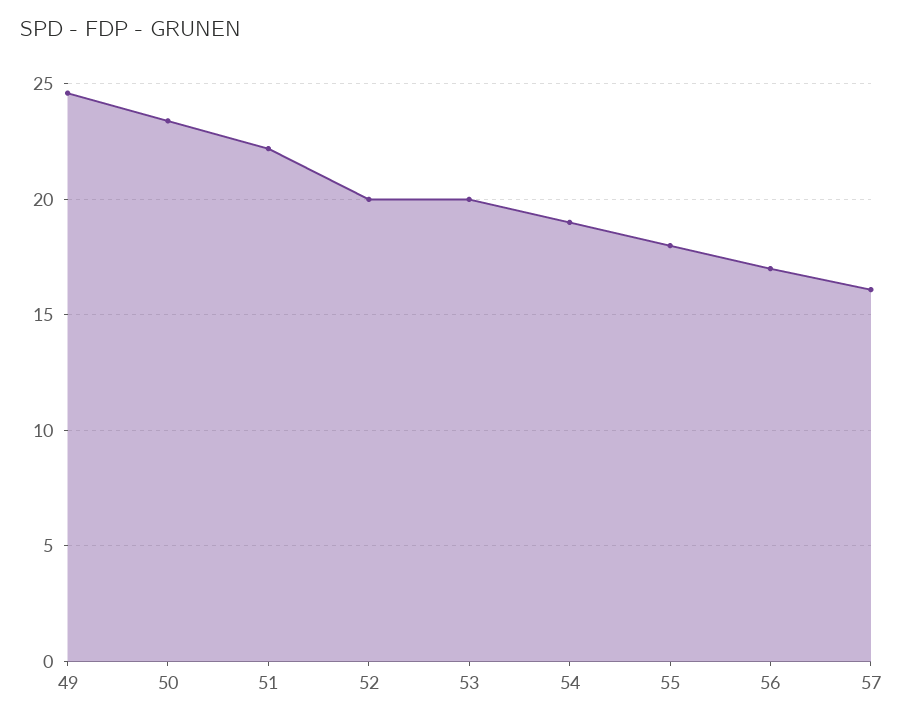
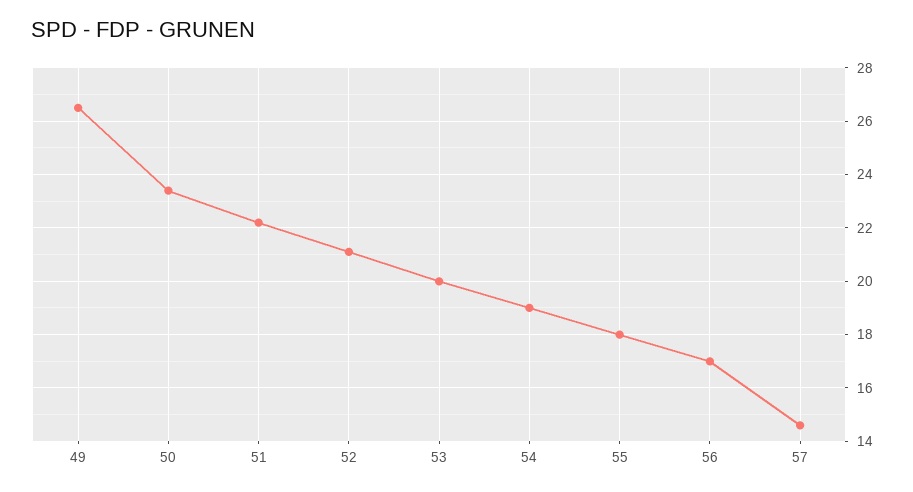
49: 24.5 -> 26.5
52: 20 -> 21
57: 16 -> 14.5

